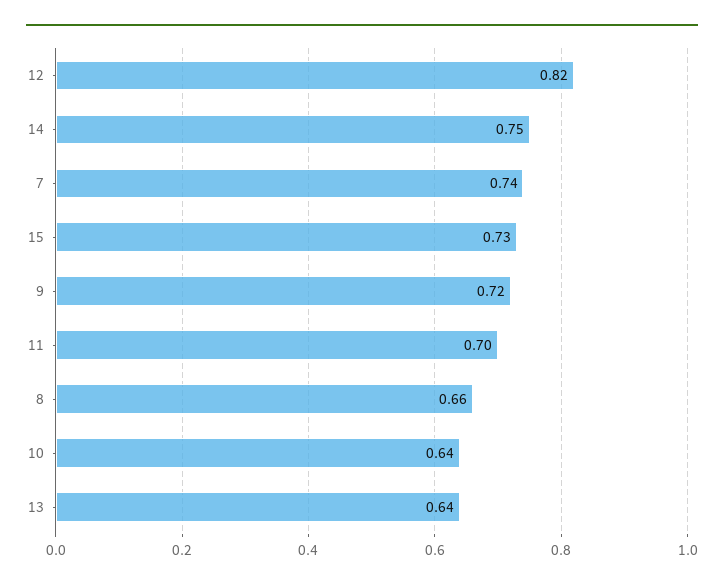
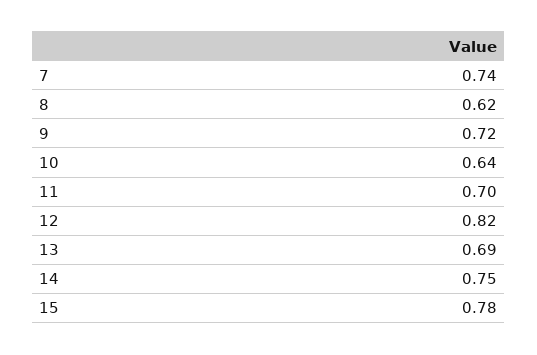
15: 0.73 -> 0.78
8: 0.66 -> 0.62
13: 0.64 -> 0.69

